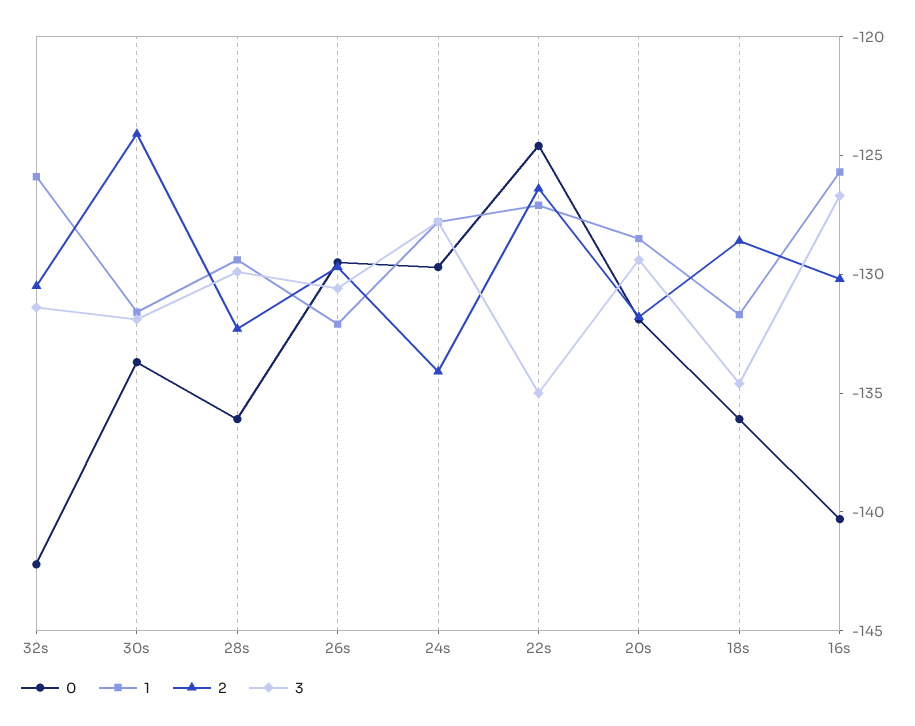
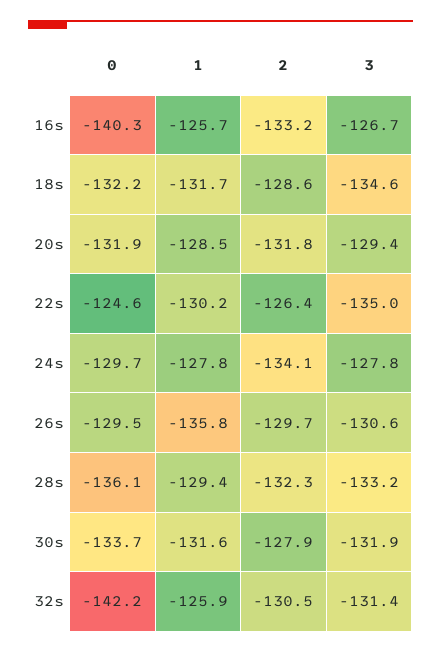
2, 30s: -124 -> -127.9
3, 28s: -130 -> -133.2
1, 26s: -132 -> -135.8
1, 22s: -127 -> -130.2
0, 18s: -136 -> -132.2
2, 16s: -130 -> -133.2

